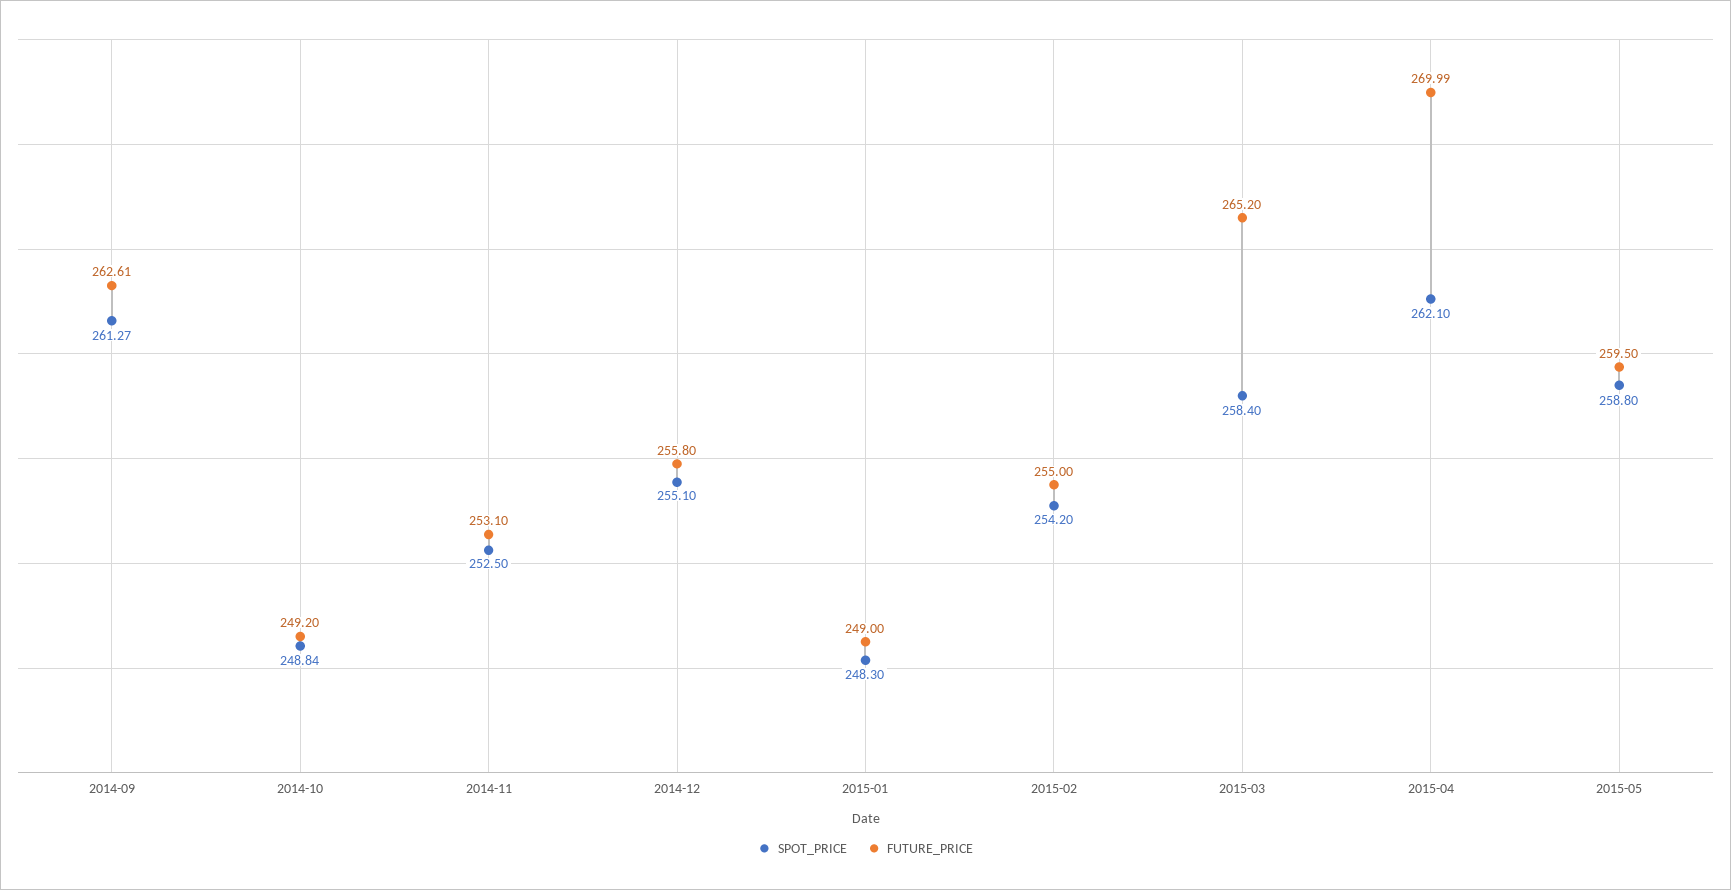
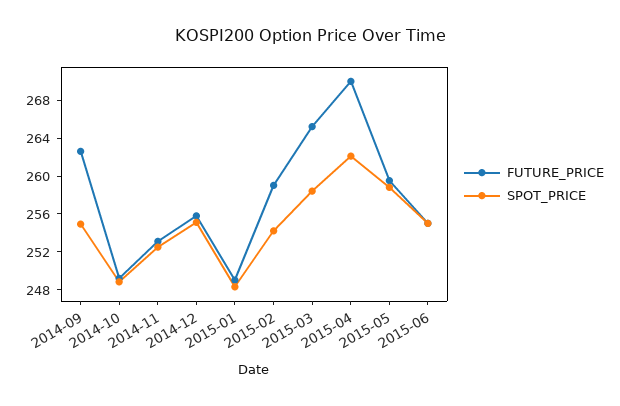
SPOT_PRICE, 2014-09: 261.27 -> 255
FUTURE_PRICE, 2015-02: 255 -> 259
FUTURE_PRICE, 2015-06: none -> 255
SPOT_PRICE, 2015-06: none -> 255

